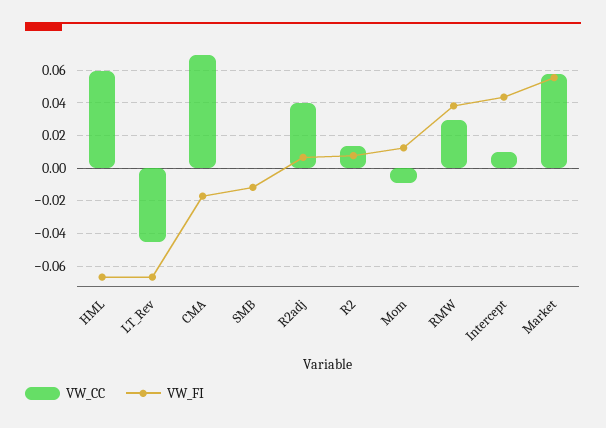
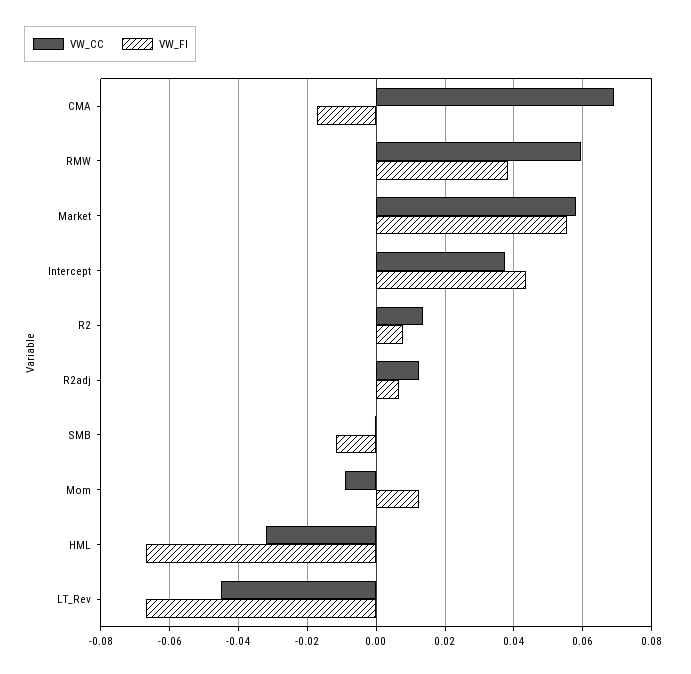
VW_CC, HML: 0.06 -> -0.032
VW_CC, R2adj: 0.04 -> 0.012
VW_CC, RMW: 0.03 -> 0.06
VW_CC, Intercept: 0.01 -> 0.038

